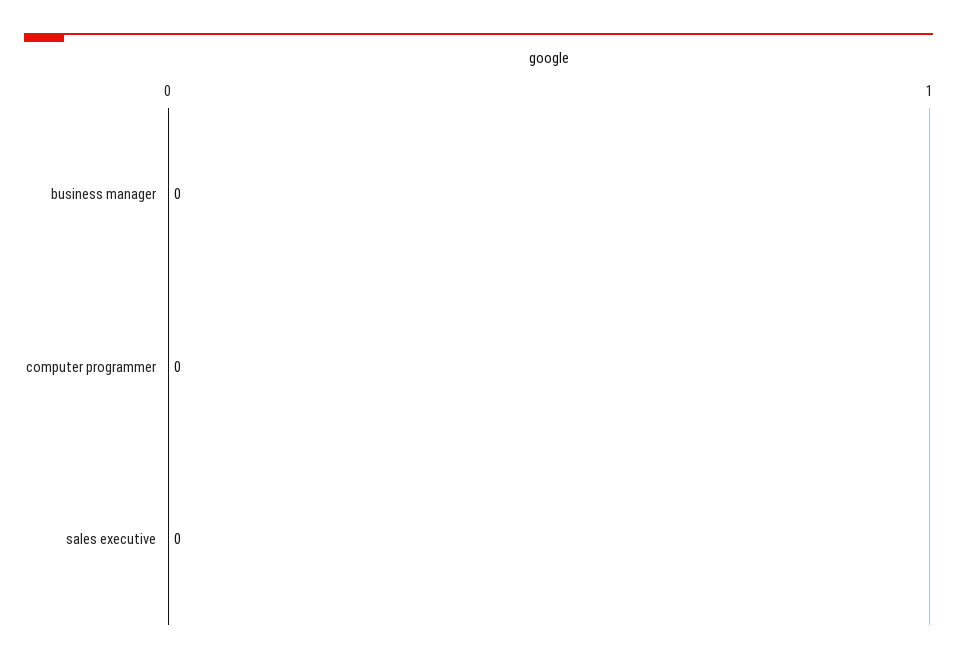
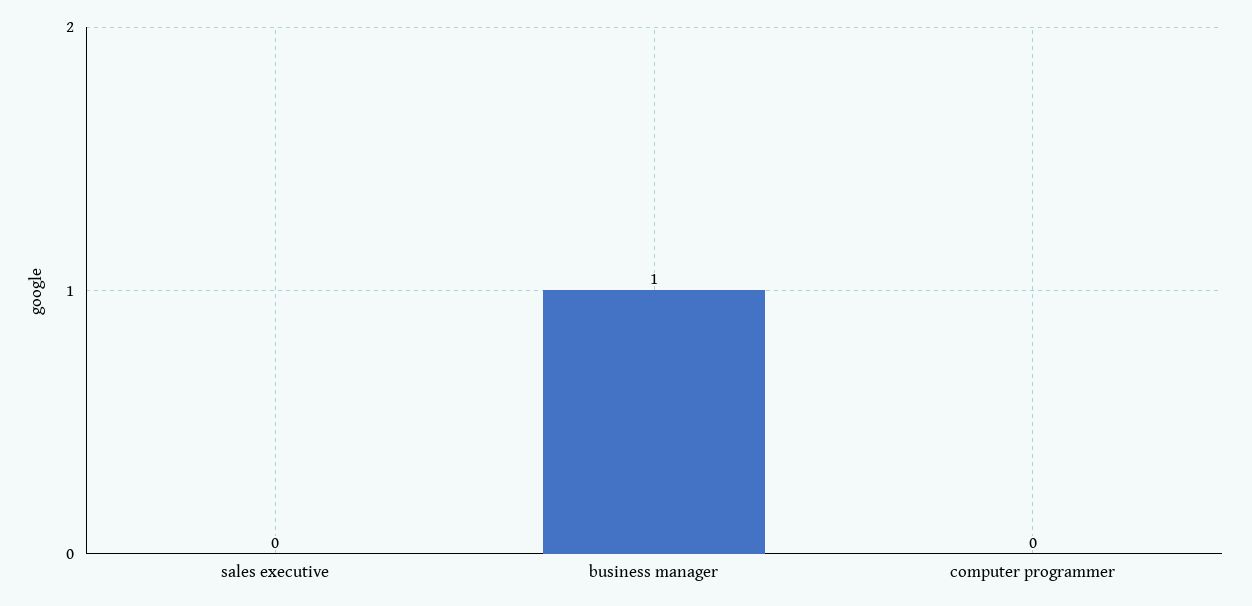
business manager: 0 -> 1

